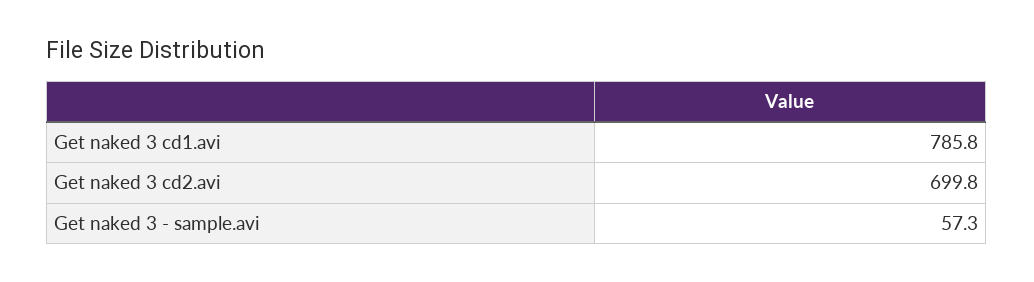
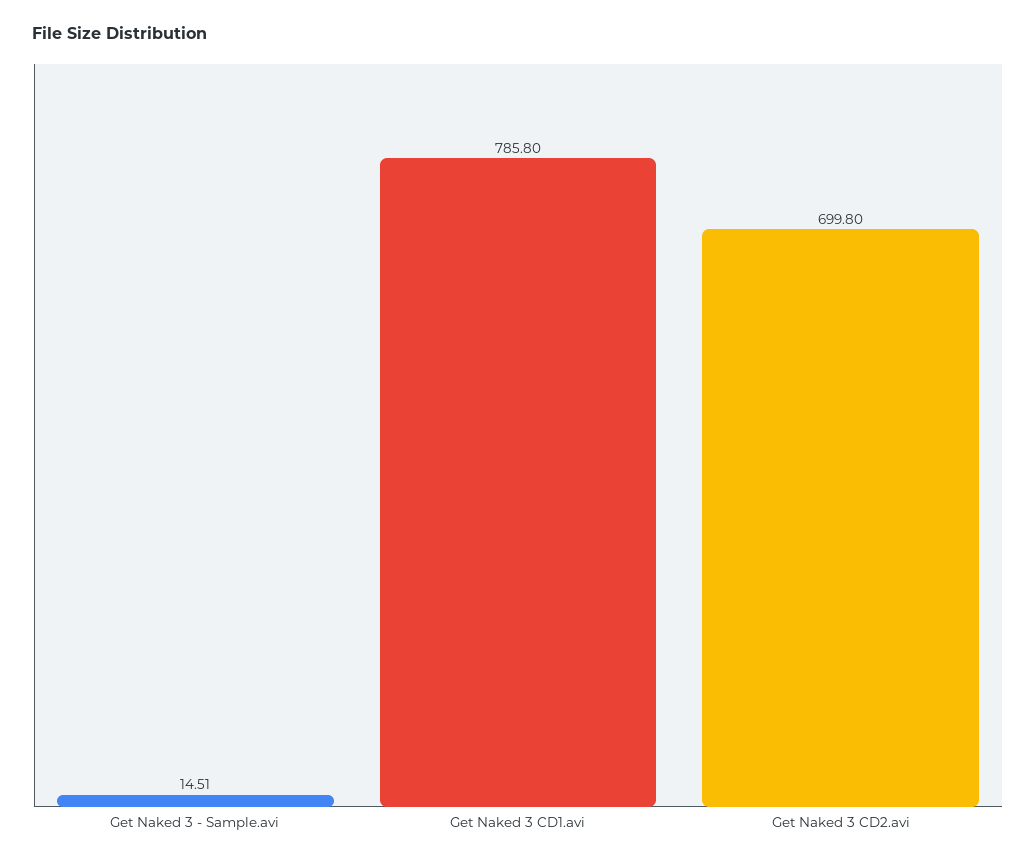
Get naked 3 - sample.avi: 57.3 -> 14.51

